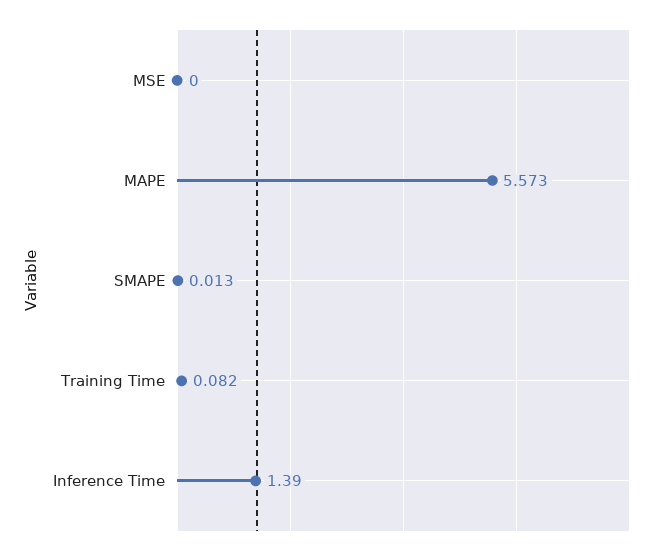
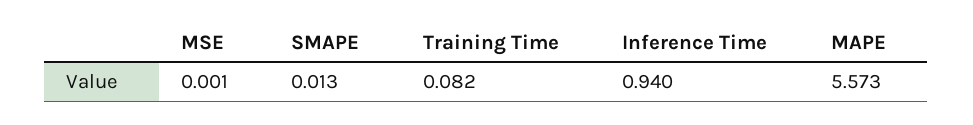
MSE: 0 -> 0.001
Inference Time: 1.39 -> 0.94

